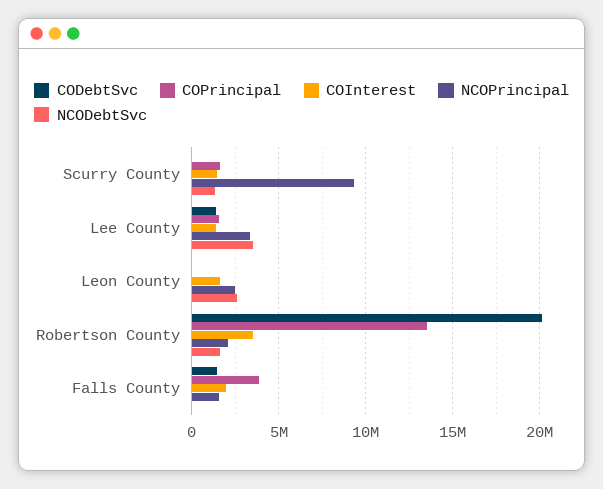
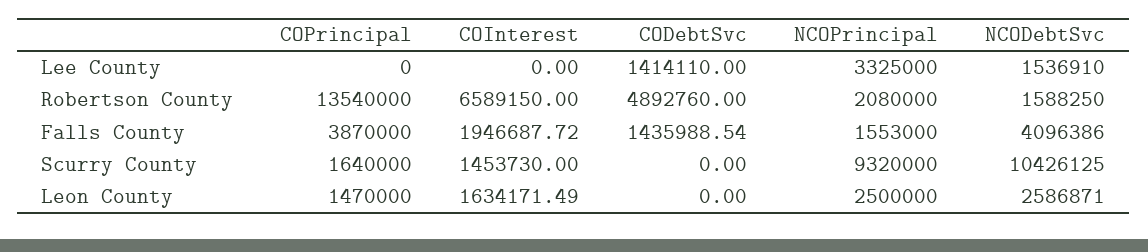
NCODebtSvc, Scurry County: 1500000 -> 10426125
COPrincipal, Lee County: 1500000 -> 0
COInterest, Lee County: 1500000 -> 0
NCODebtSvc, Lee County: 3500000 -> 1536910
COPrincipal, Leon County: 0 -> 1470000
CODebtSvc, Robertson County: 20000000 -> 4892760
COInterest, Robertson County: 3500000 -> 6589150
NCODebtSvc, Falls County: 0 -> 4096386

